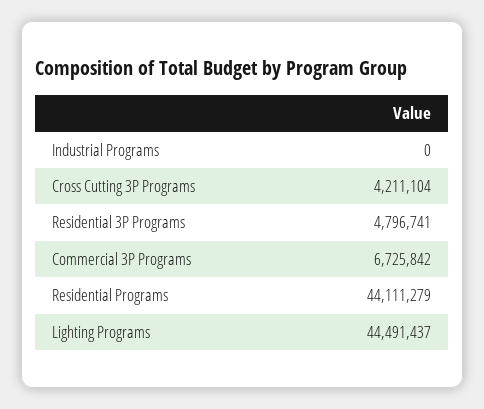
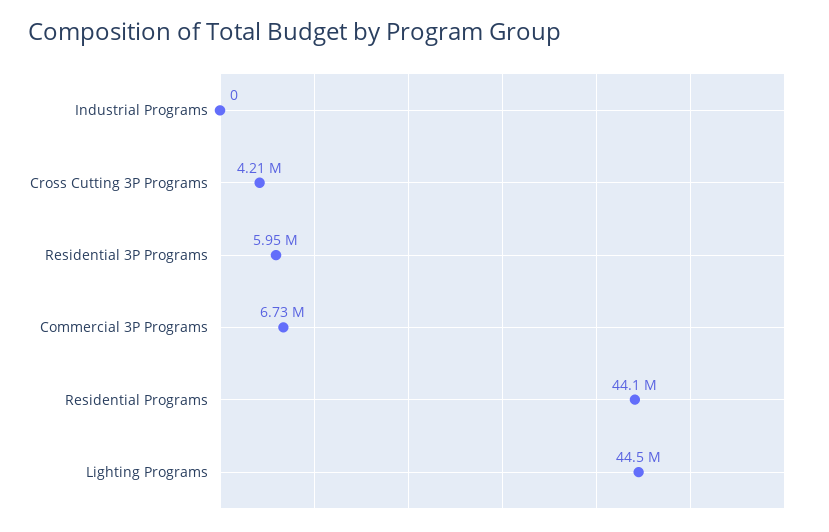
Residential 3P Programs: 4796741 -> 5950000

